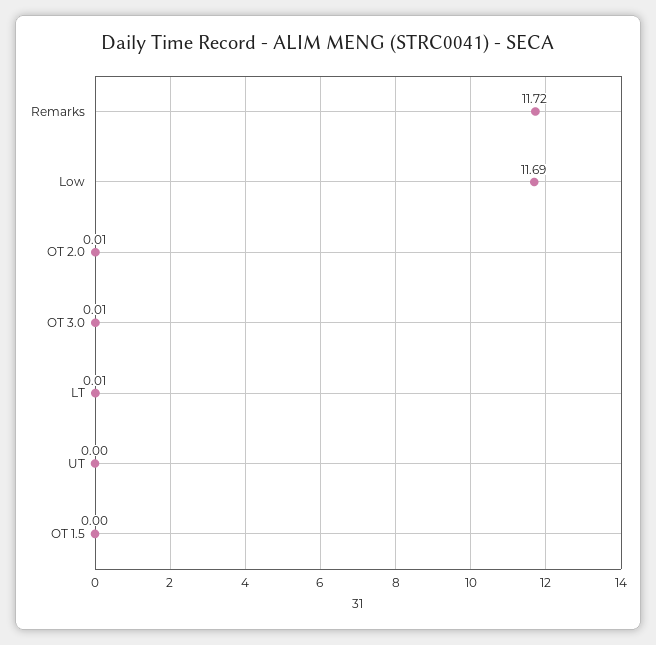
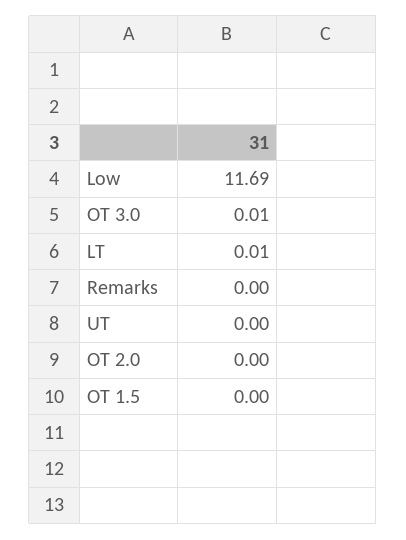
Remarks: 11.72 -> 0
OT 2.0: 0.01 -> 0

